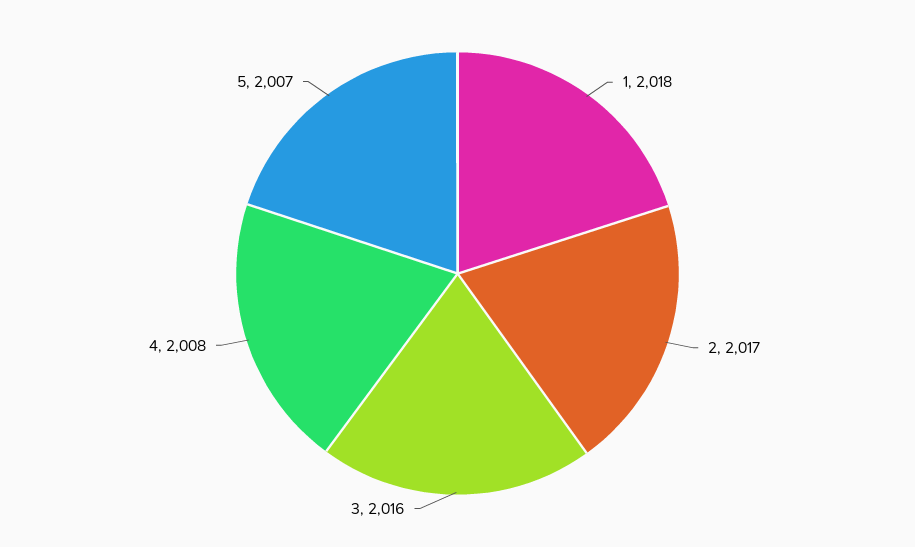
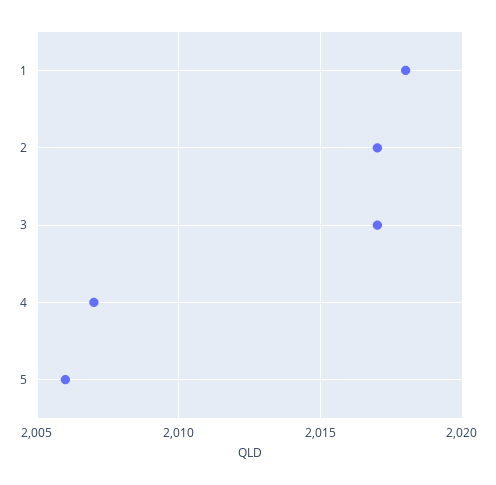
3: 2016 -> 2017
4: 2008 -> 2007
5: 2007 -> 2006

